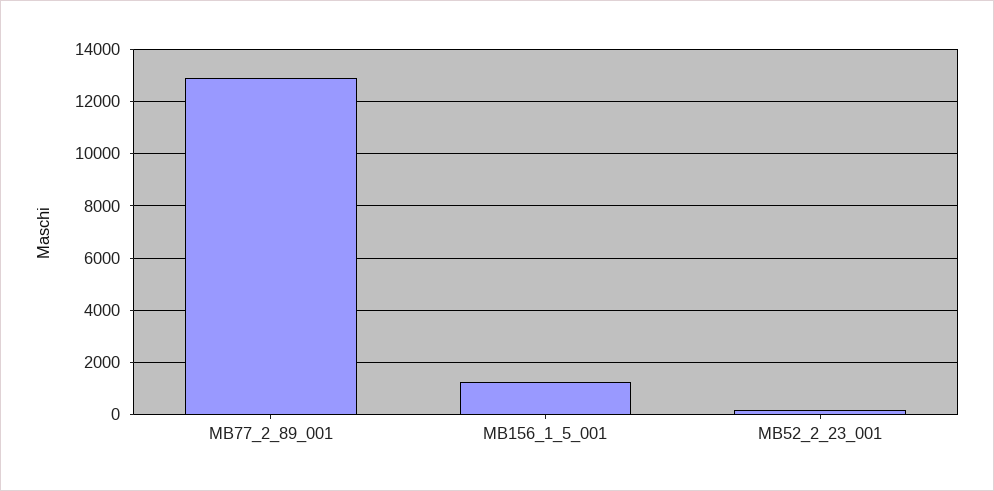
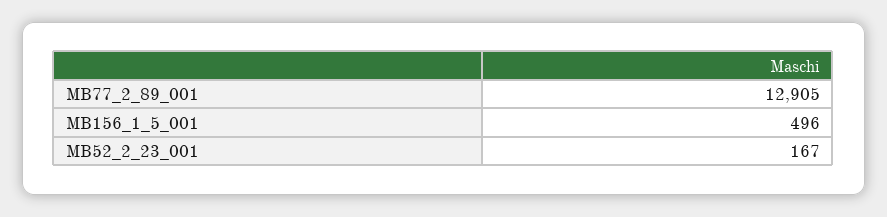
MB156_1_5_001: 1250 -> 496

